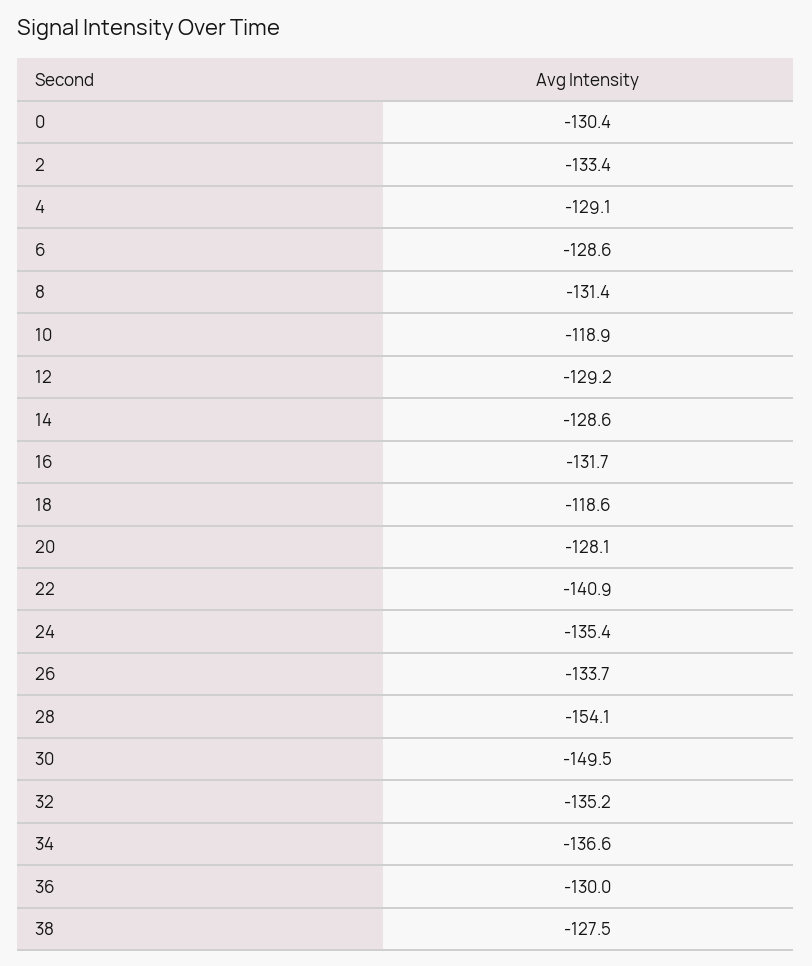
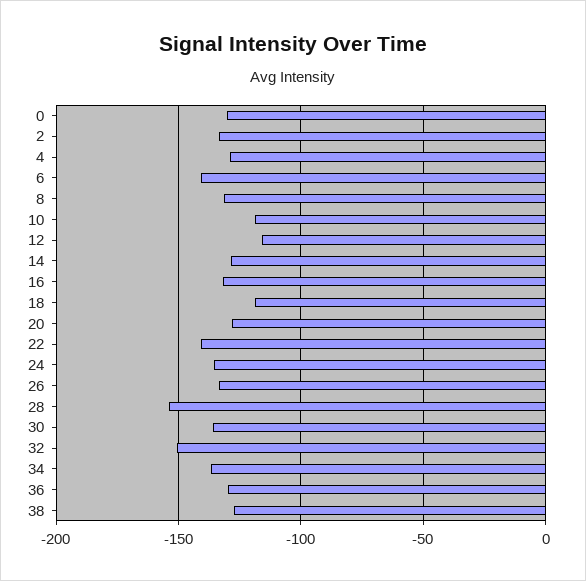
6: -128.6 -> -140
12: -129.2 -> -115
30: -149.5 -> -135
32: -135.2 -> -150

